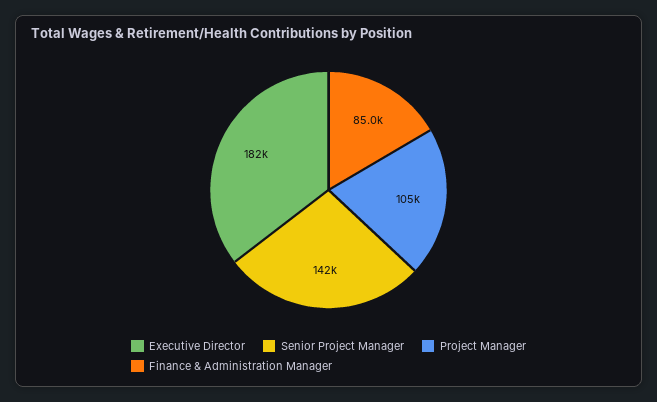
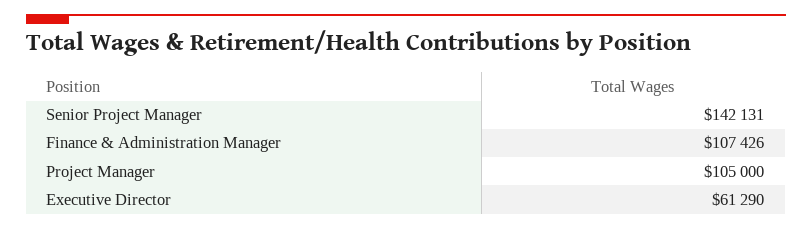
Executive Director: 182000 -> 61290
Finance & Administration Manager: 85000 -> 107426

